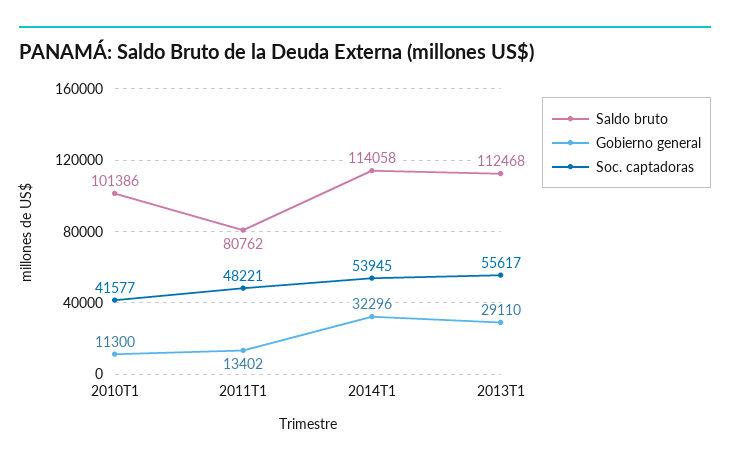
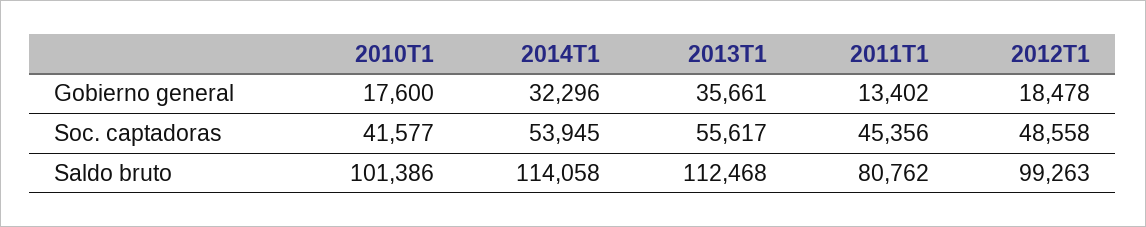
Gobierno general, 2010T1: 11300 -> 17600
Soc. captadoras, 2011T1: 48221 -> 45356
Gobierno general, 2013T1: 29110 -> 35661
Gobierno general, 2012T1: none -> 18478
Soc. captadoras, 2012T1: none -> 48558
Saldo bruto, 2012T1: none -> 99263

